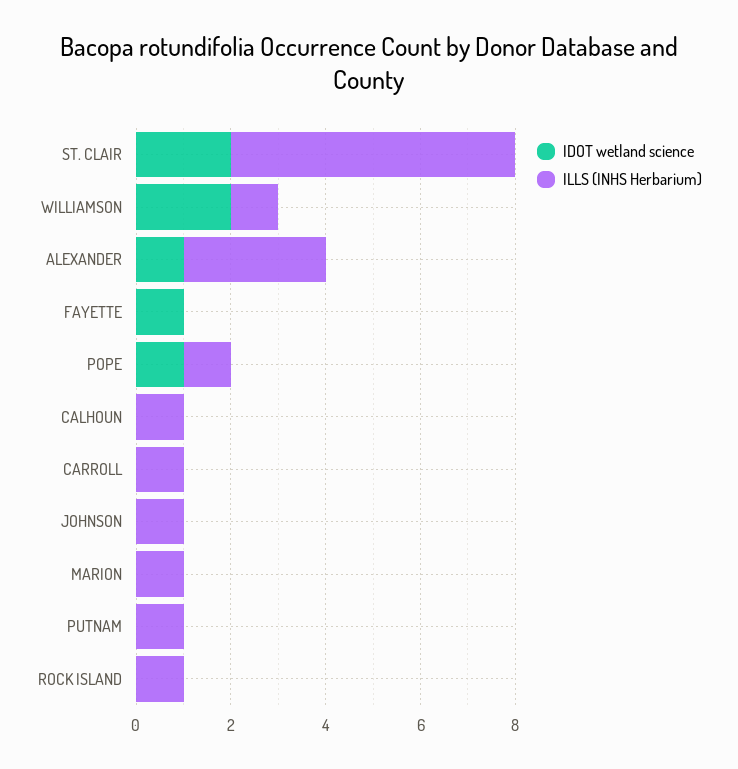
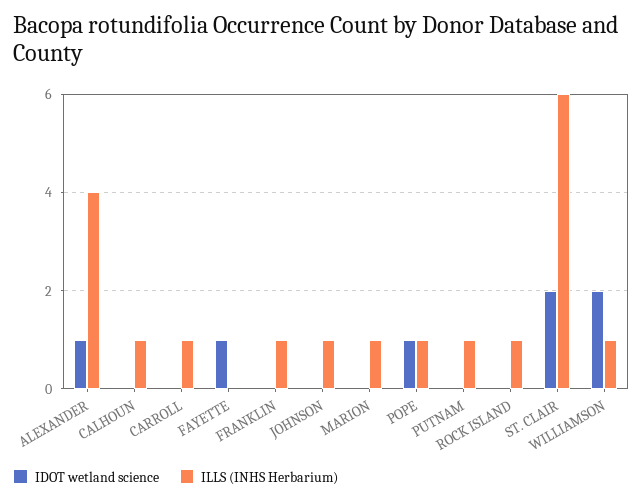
ILLS (INHS Herbarium), ALEXANDER: 3 -> 4
IDOT wetland science, FRANKLIN: none -> 0
ILLS (INHS Herbarium), FRANKLIN: none -> 1

